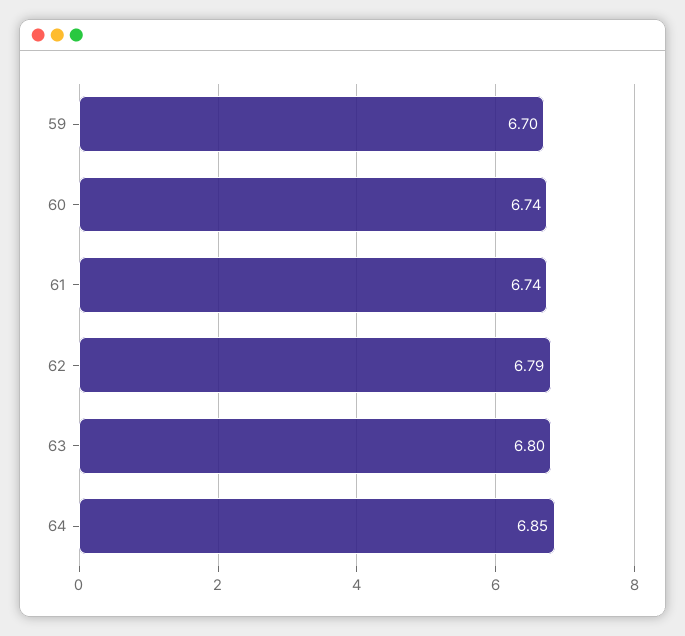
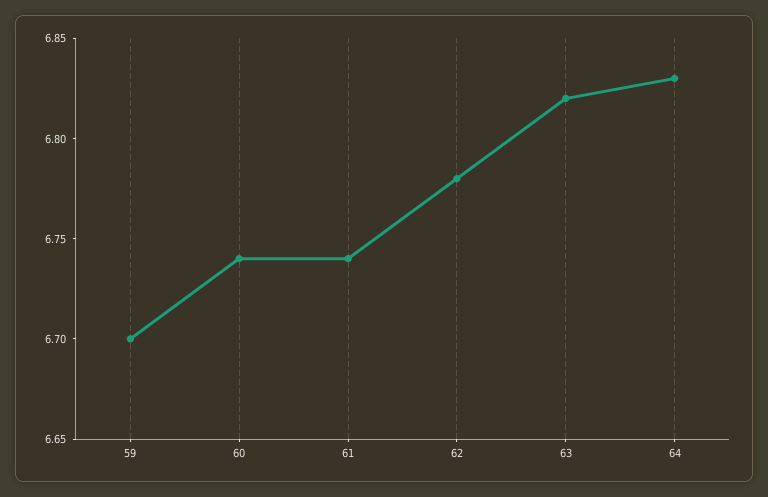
62: 6.79 -> 6.78
63: 6.8 -> 6.82
64: 6.85 -> 6.83

